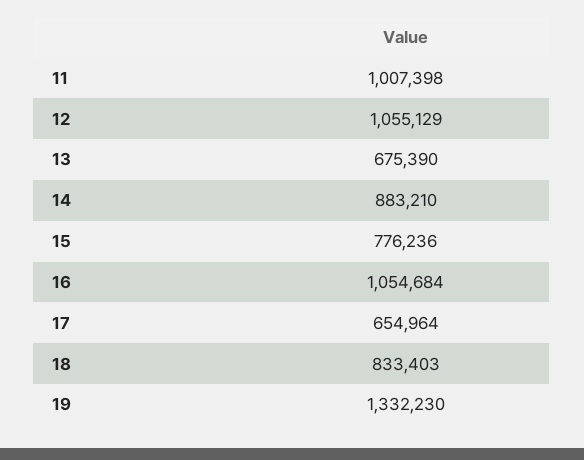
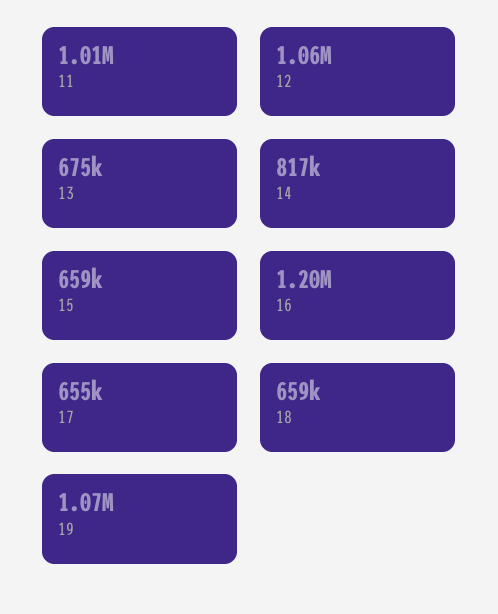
14: 883210 -> 817000
15: 776236 -> 659000
16: 1054684 -> 1200000
18: 833403 -> 659000
19: 1332230 -> 1070000

